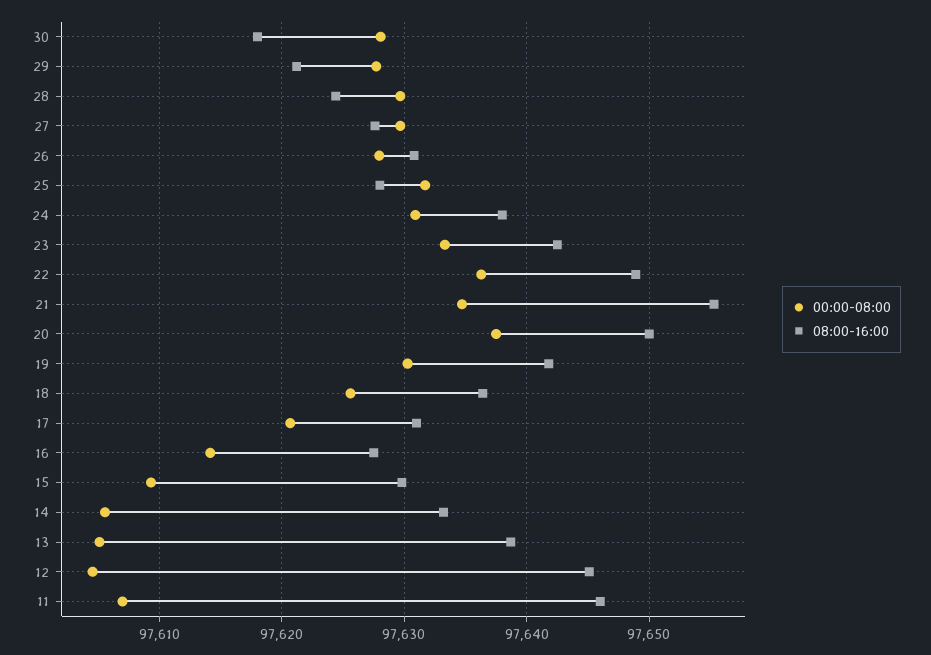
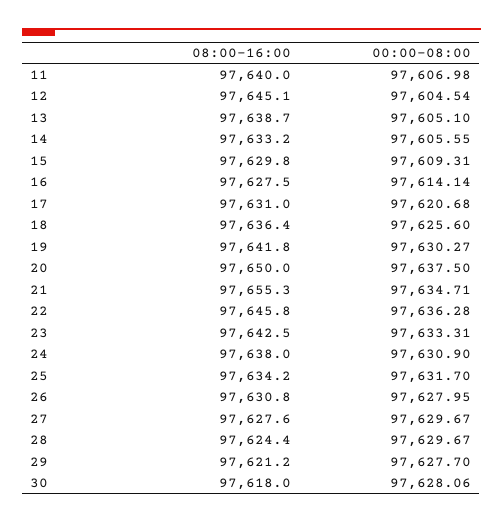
08:00-16:00, 25: 97628 -> 97634.2
08:00-16:00, 22: 97649 -> 97645.8
08:00-16:00, 11: 97646 -> 97640

